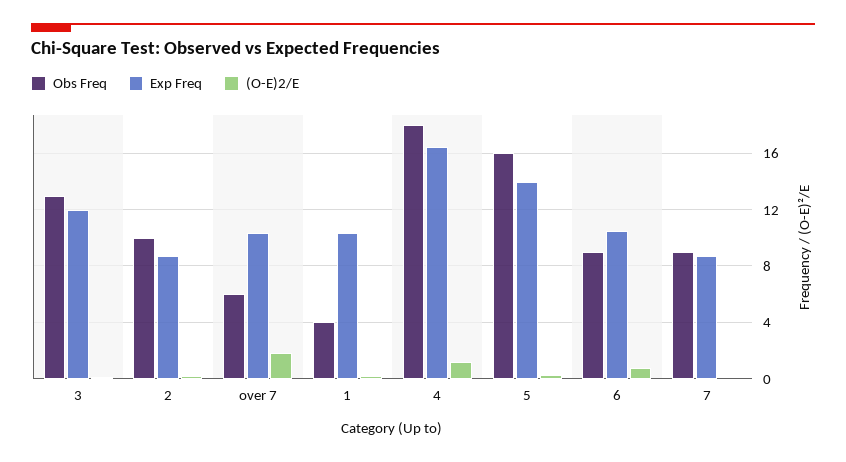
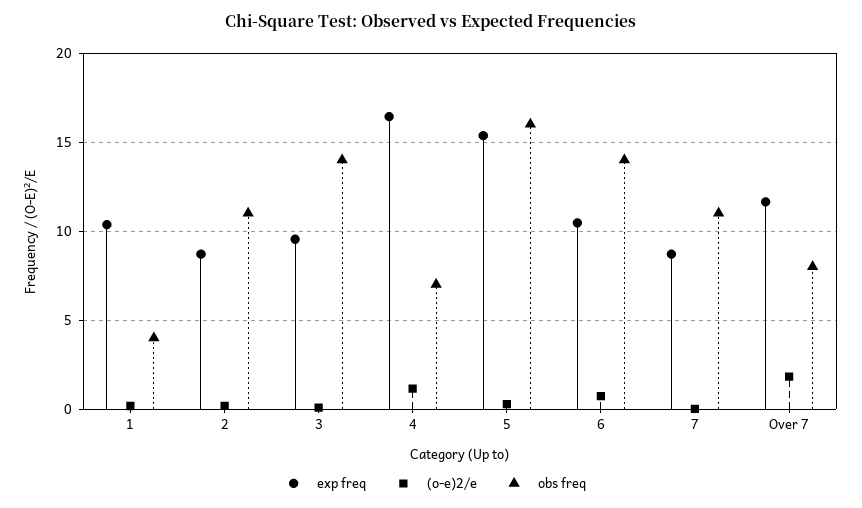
Obs Freq, 3: 13 -> 14
Exp Freq, 3: 12 -> 9.5
Obs Freq, 2: 10 -> 11
Obs Freq, over 7: 6 -> 8
Exp Freq, over 7: 10.5 -> 11.5
Obs Freq, 4: 18 -> 7
Exp Freq, 5: 14 -> 15.5
Obs Freq, 6: 9 -> 14
Obs Freq, 7: 9 -> 11

